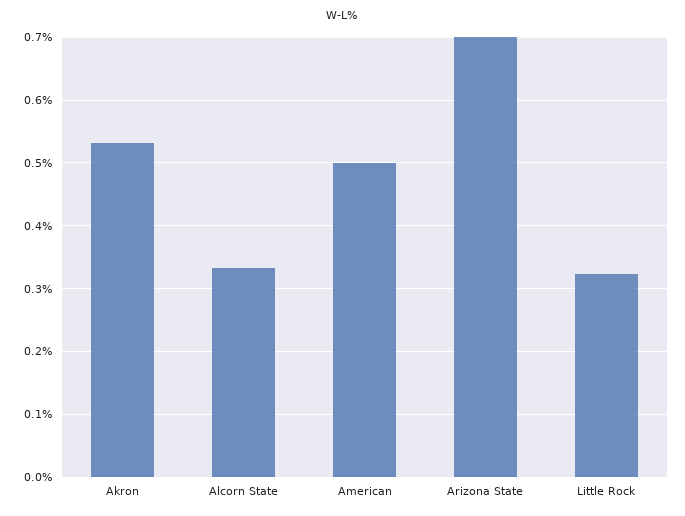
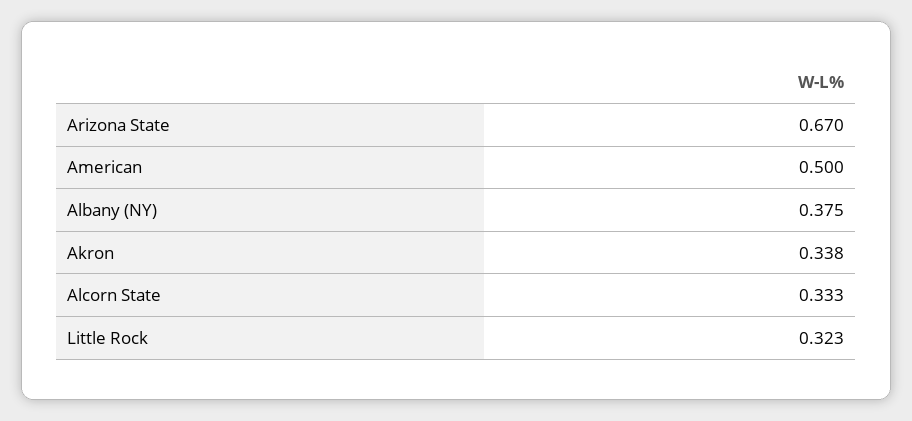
Akron: 0.53 -> 0.338
Arizona State: 0.7 -> 0.67
Albany (NY): none -> 0.375

